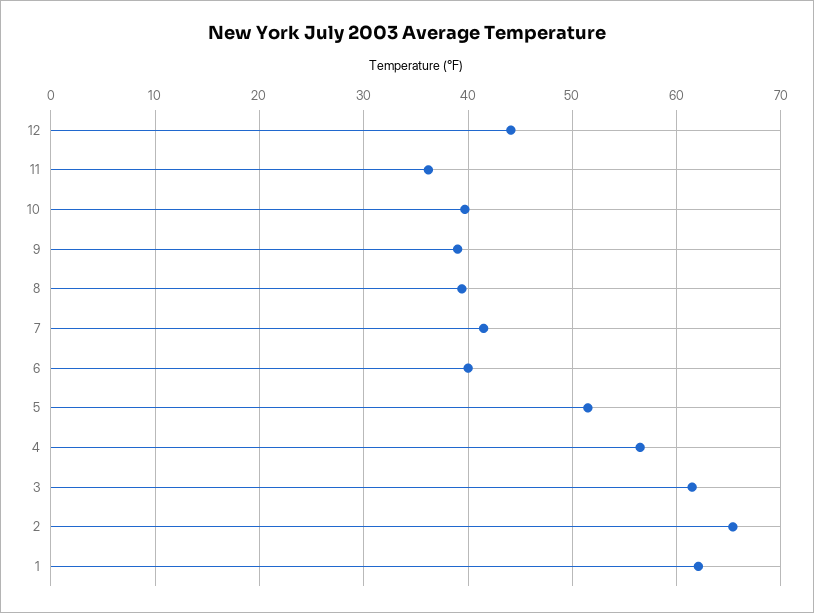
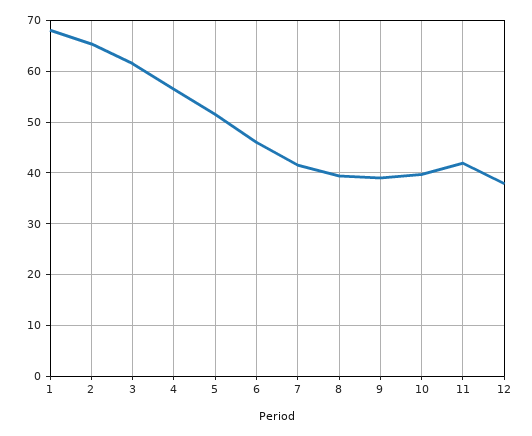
12: 44 -> 38
11: 36 -> 42
6: 40 -> 46
1: 62 -> 68

